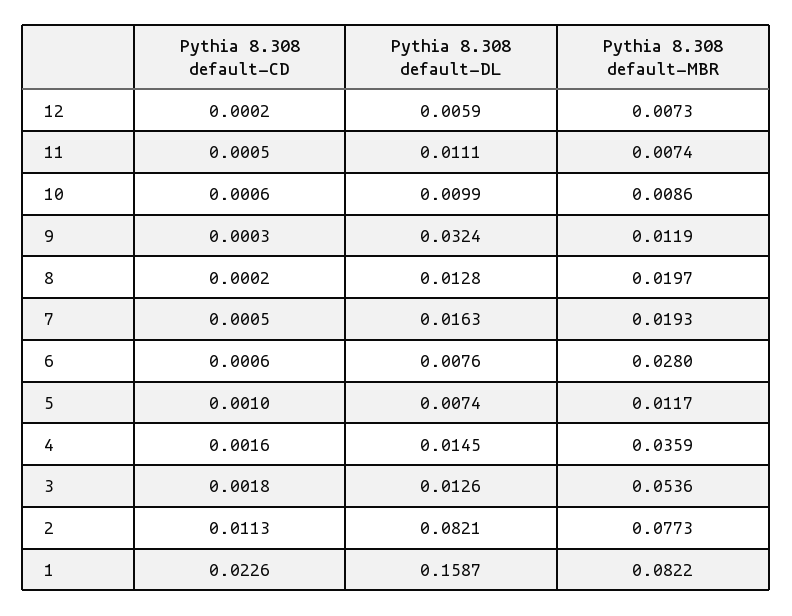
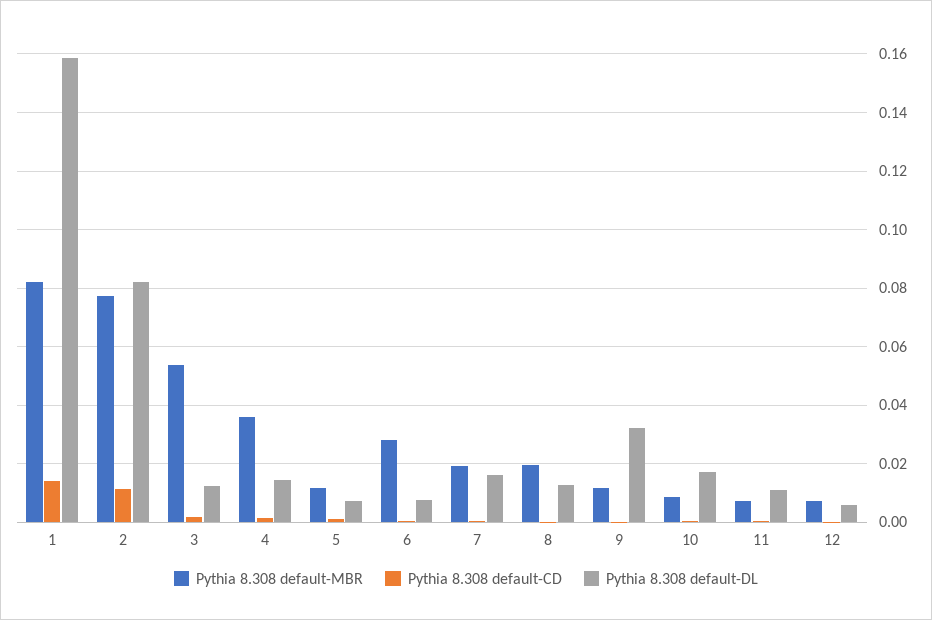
Pythia 8.308 default-DL, 10: 0.0099 -> 0.0175
Pythia 8.308 default-CD, 1: 0.0226 -> 0.015

